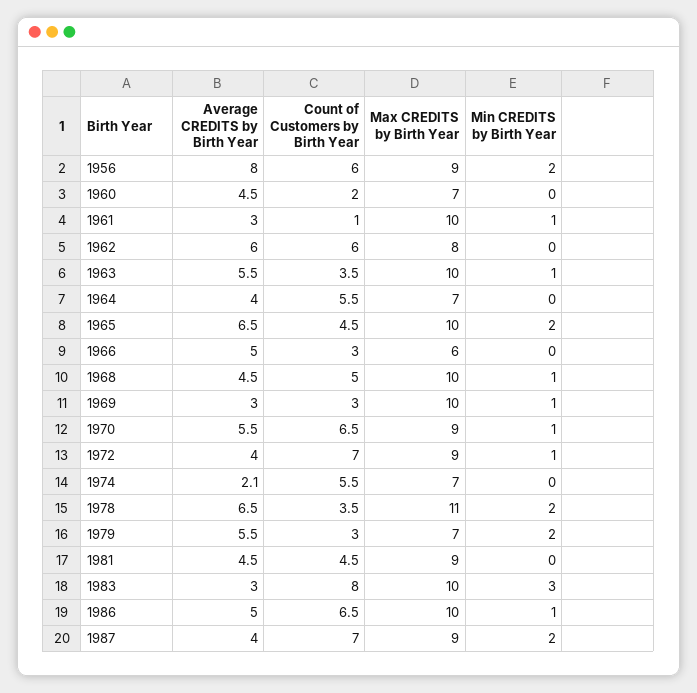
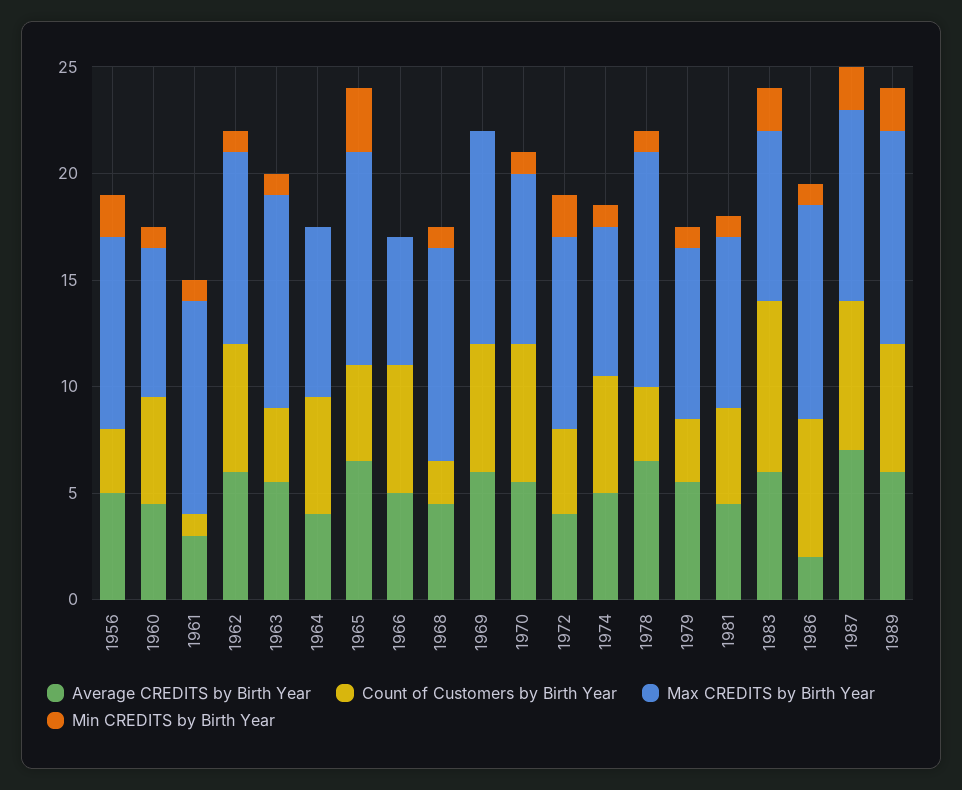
Average CREDITS by Birth Year, 1956: 8 -> 5
Count of Customers by Birth Year, 1956: 6 -> 3
Count of Customers by Birth Year, 1960: 2 -> 5
Min CREDITS by Birth Year, 1960: 0 -> 1
Max CREDITS by Birth Year, 1962: 8 -> 9
Min CREDITS by Birth Year, 1962: 0 -> 1
Max CREDITS by Birth Year, 1964: 7 -> 8
Min CREDITS by Birth Year, 1965: 2 -> 3
Count of Customers by Birth Year, 1966: 3 -> 6
Count of Customers by Birth Year, 1968: 5 -> 2
Average CREDITS by Birth Year, 1969: 3 -> 6
Count of Customers by Birth Year, 1969: 3 -> 6
Min CREDITS by Birth Year, 1969: 1 -> 0
Max CREDITS by Birth Year, 1970: 9 -> 8
Count of Customers by Birth Year, 1972: 7 -> 4
Min CREDITS by Birth Year, 1972: 1 -> 2
Average CREDITS by Birth Year, 1974: 2.1 -> 5
Min CREDITS by Birth Year, 1974: 0 -> 1
Min CREDITS by Birth Year, 1978: 2 -> 1
Max CREDITS by Birth Year, 1979: 7 -> 8
Min CREDITS by Birth Year, 1979: 2 -> 1
Max CREDITS by Birth Year, 1981: 9 -> 8
Min CREDITS by Birth Year, 1981: 0 -> 1
Average CREDITS by Birth Year, 1983: 3 -> 6
Max CREDITS by Birth Year, 1983: 10 -> 8
Min CREDITS by Birth Year, 1983: 3 -> 2
Average CREDITS by Birth Year, 1986: 5 -> 2
Average CREDITS by Birth Year, 1987: 4 -> 7
Average CREDITS by Birth Year, 1989: none -> 6
Count of Customers by Birth Year, 1989: none -> 6
Max CREDITS by Birth Year, 1989: none -> 10
Min CREDITS by Birth Year, 1989: none -> 2

